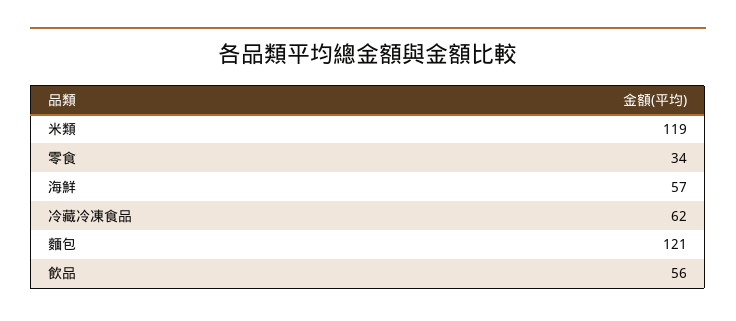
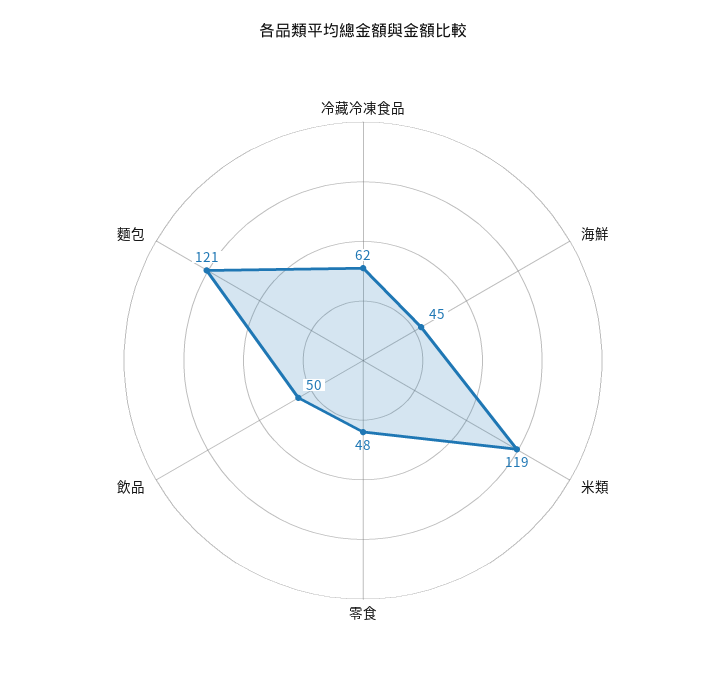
零食: 34 -> 48
海鮮: 57 -> 45
飲品: 56 -> 50

